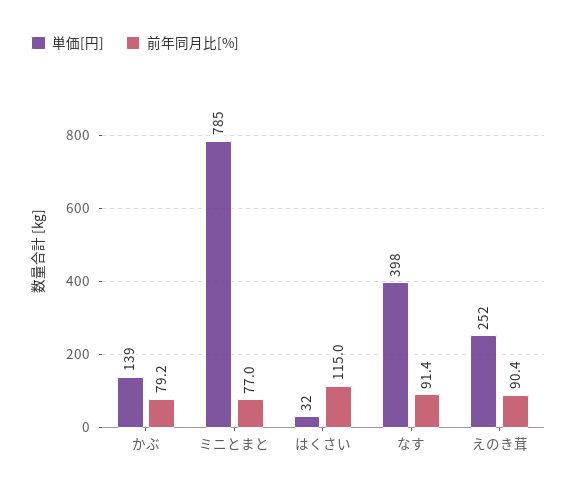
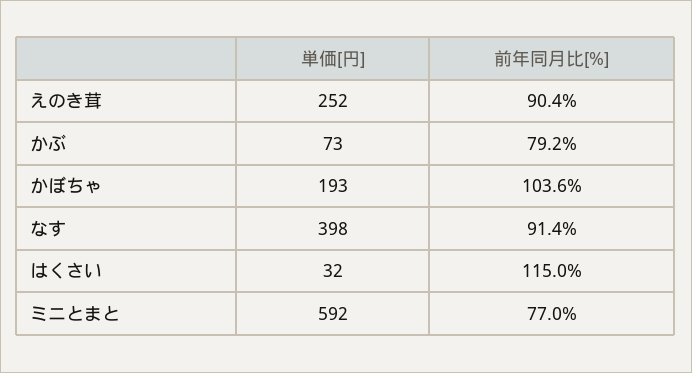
単価[円], かぶ: 139 -> 73
単価[円], ミニとまと: 785 -> 592
単価[円], かぼちゃ: none -> 193
前年同月比[%], かぼちゃ: none -> 103.6

